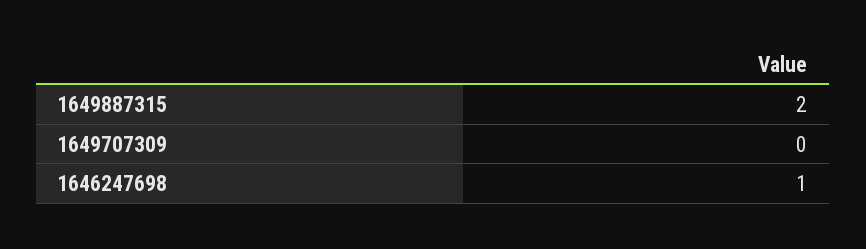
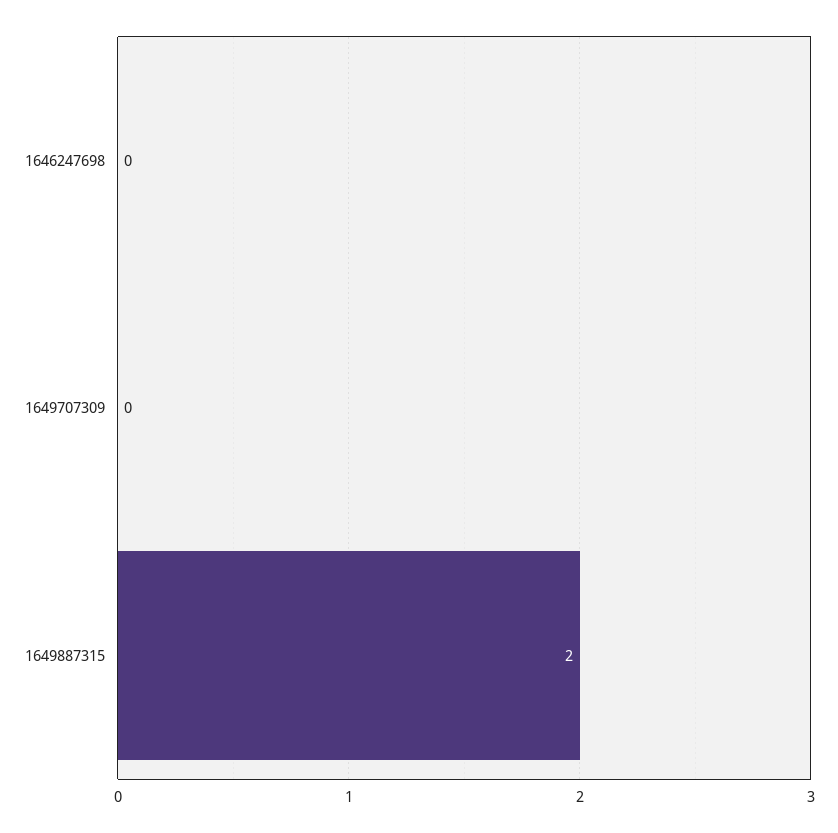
1646247698: 1 -> 0

